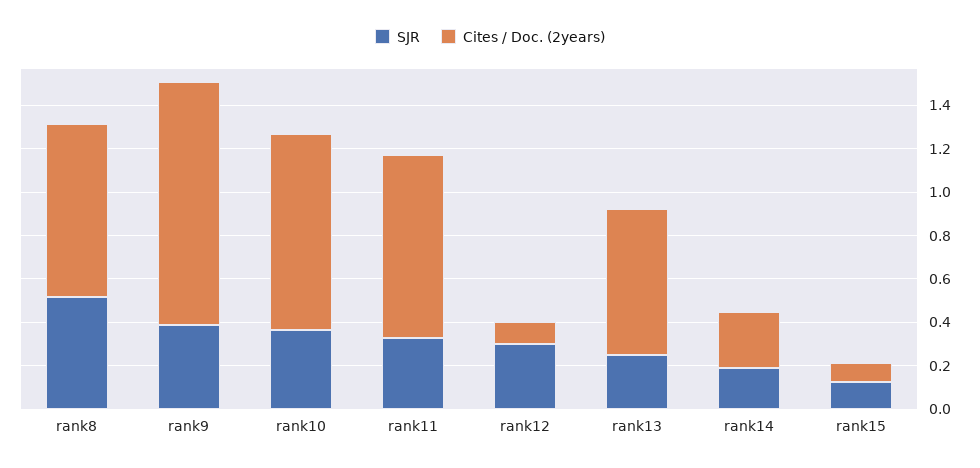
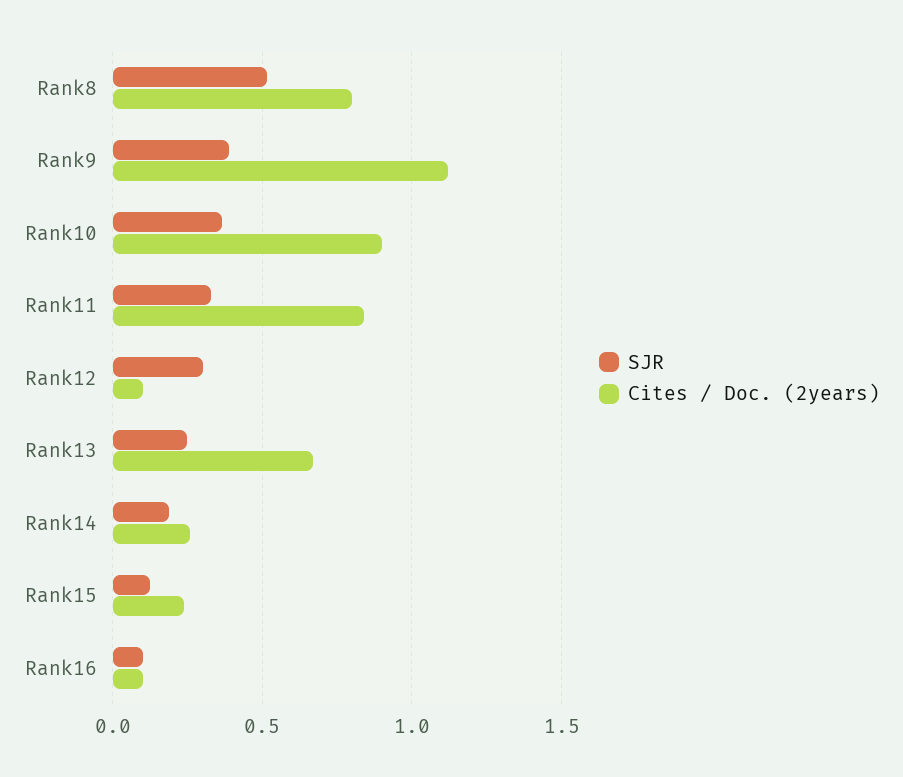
Cites / Doc. (2years), rank15: 0.1 -> 0.25
SJR, Rank16: none -> 0.1
Cites / Doc. (2years), Rank16: none -> 0.1

